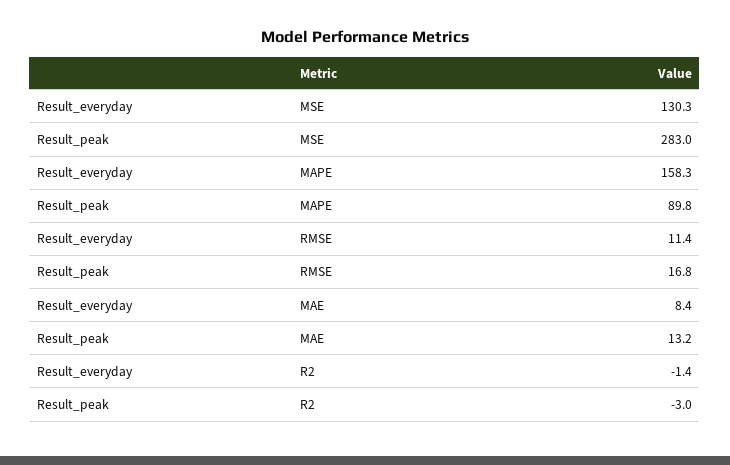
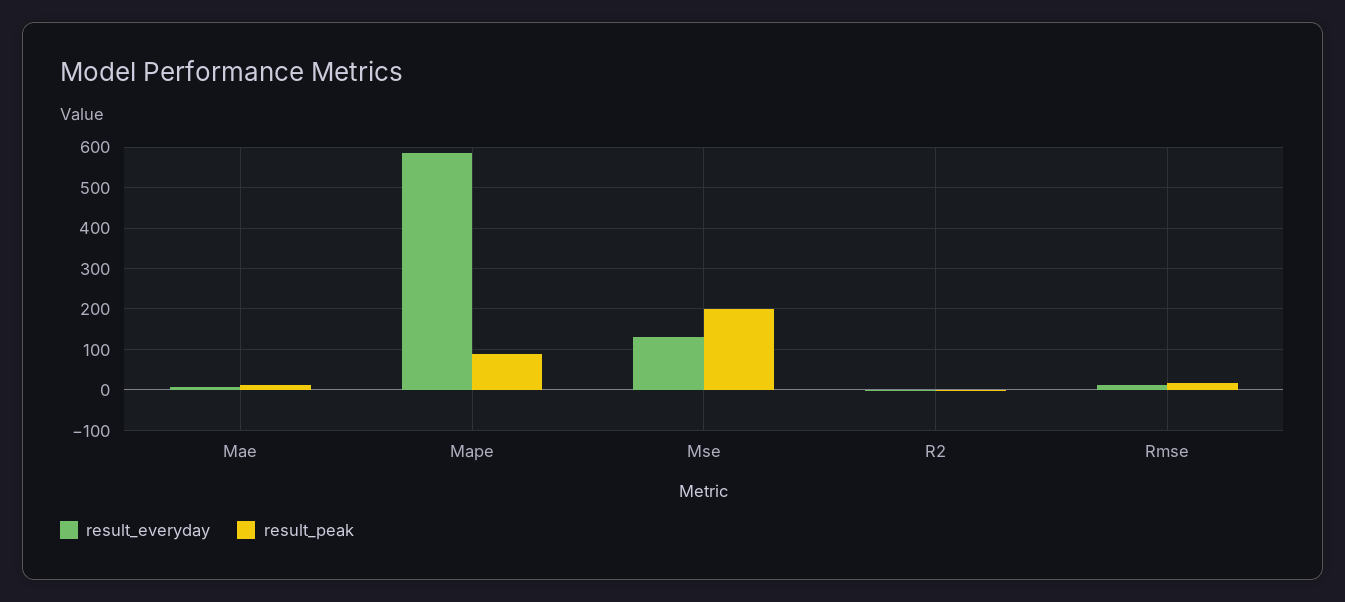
Result_peak, MSE: 283 -> 200
Result_everyday, MAPE: 158.3 -> 580

